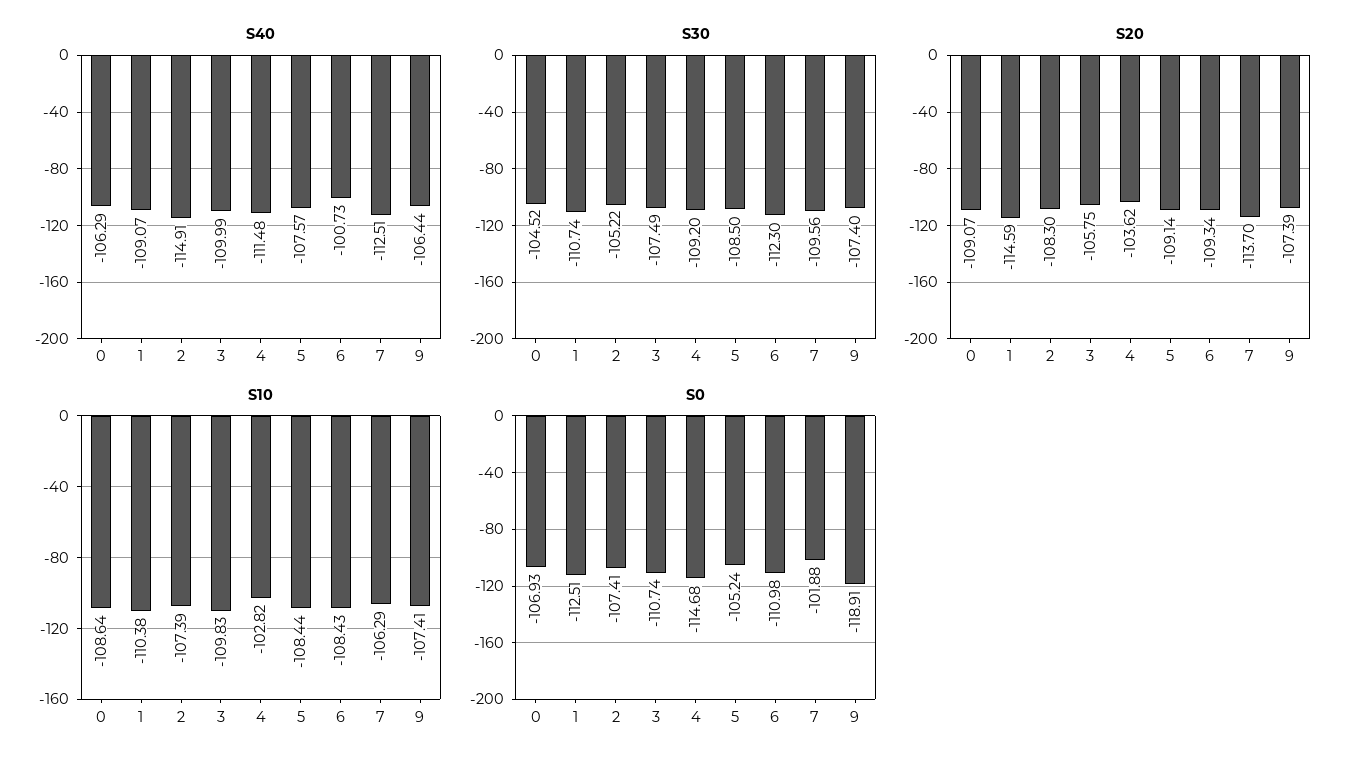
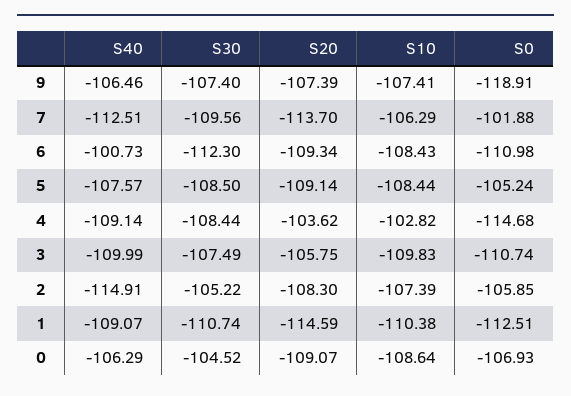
S40, 4: -111.48 -> -109.14
S40, 9: -106.44 -> -106.46
S30, 4: -109.2 -> -108.44
S0, 2: -107.41 -> -105.85

